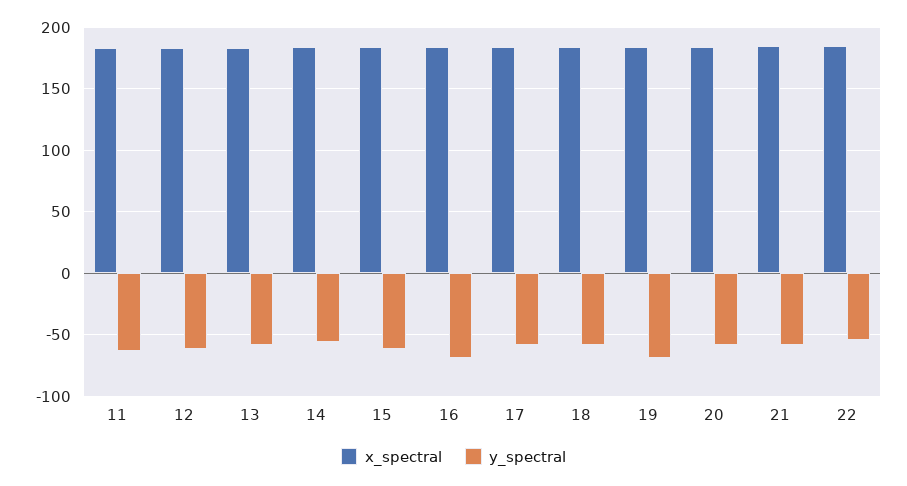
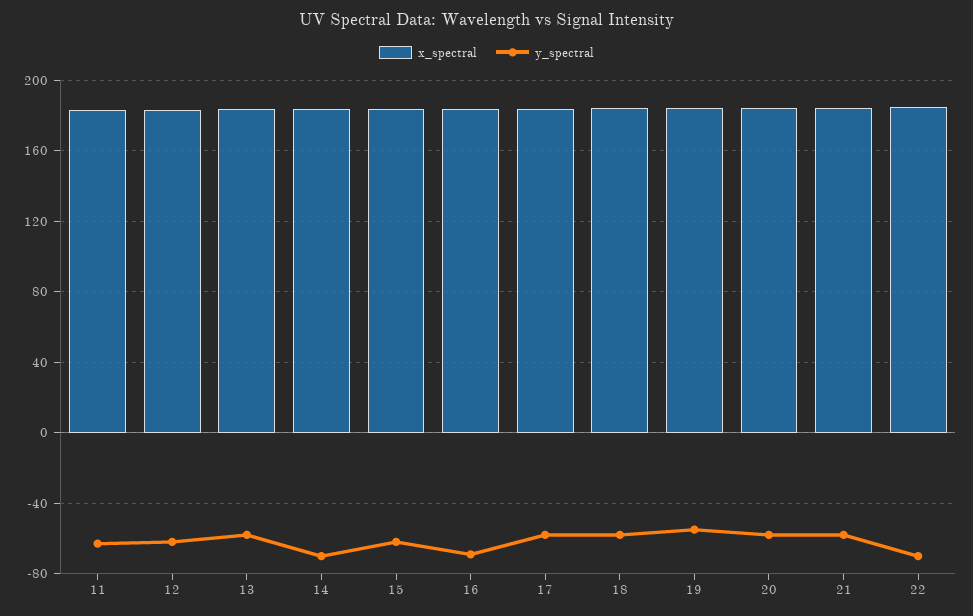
y_spectral, 14: -55 -> -70
y_spectral, 19: -70 -> -55
y_spectral, 22: -55 -> -70

